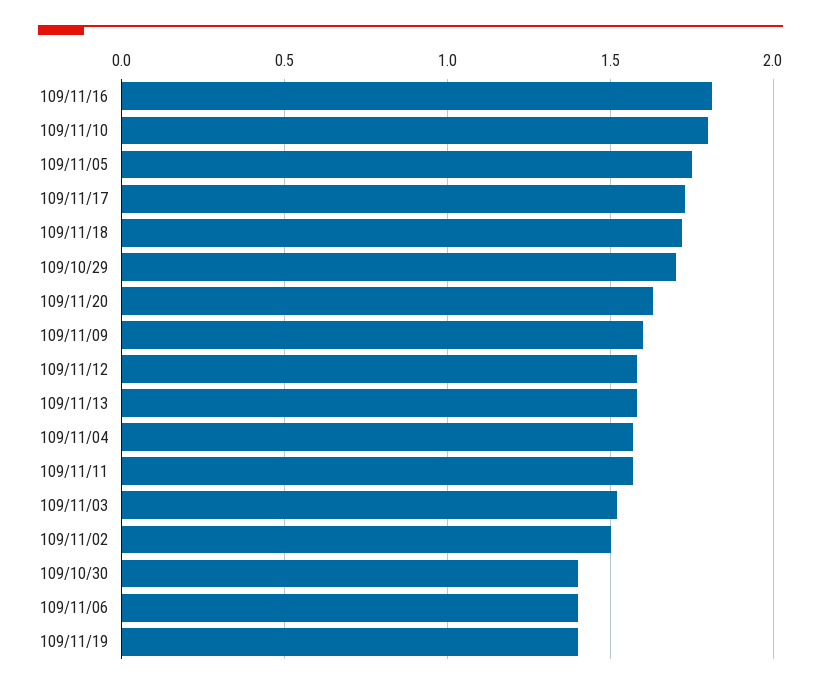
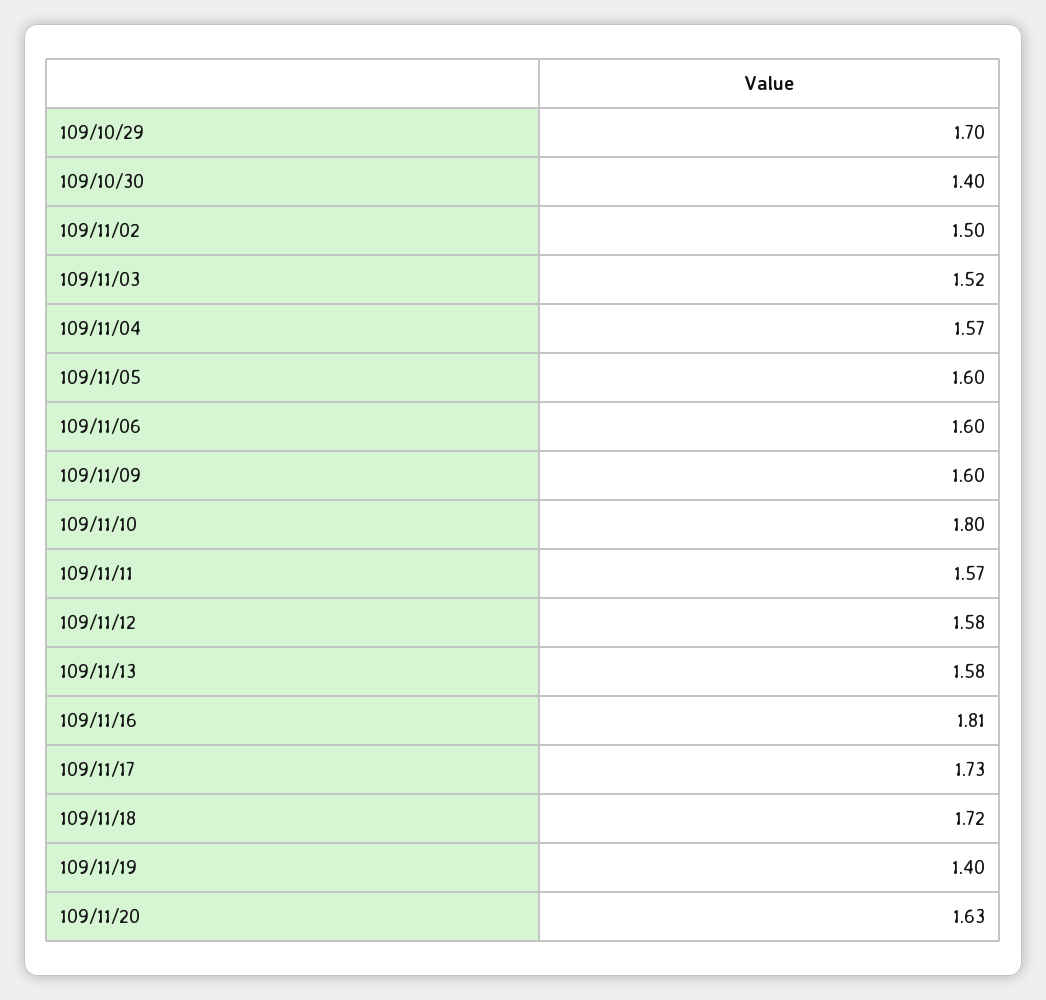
109/11/05: 1.75 -> 1.6
109/11/06: 1.4 -> 1.6

